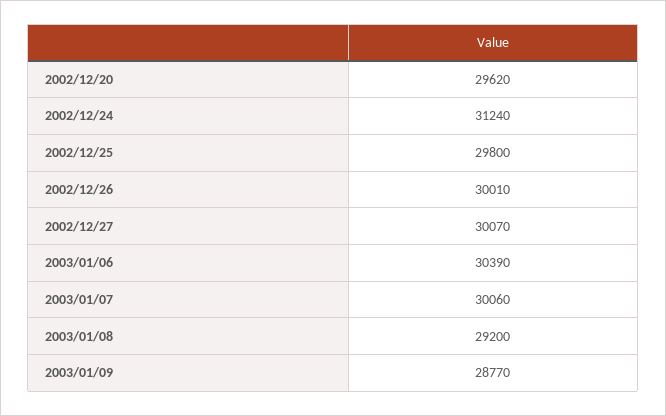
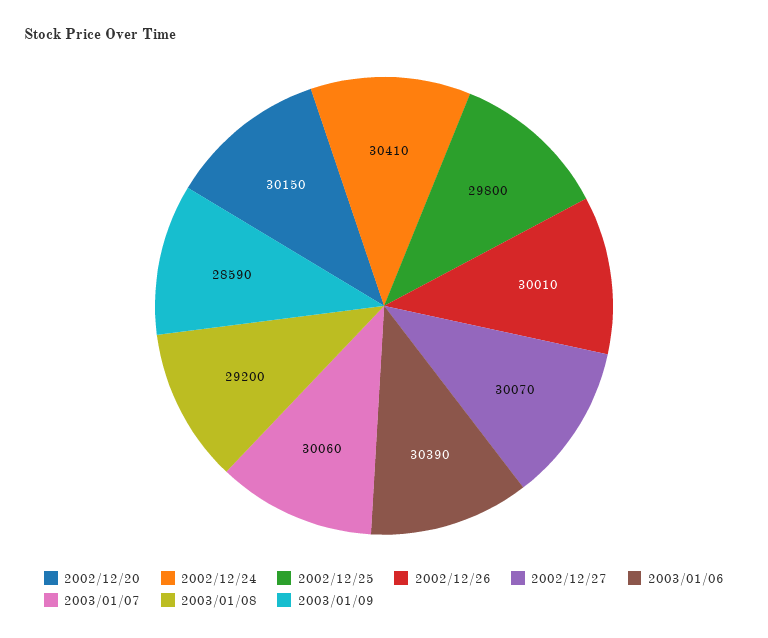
2002/12/20: 29620 -> 30150
2002/12/24: 31240 -> 30410
2003/01/09: 28770 -> 28590

